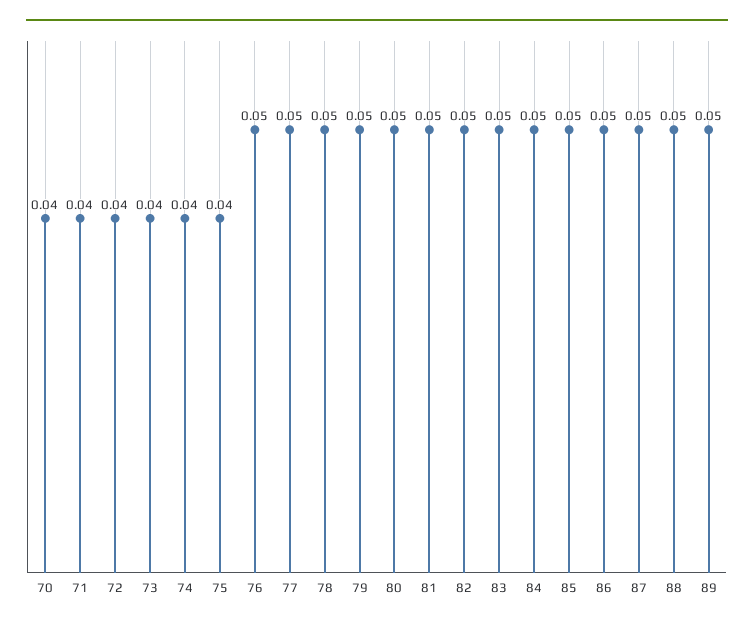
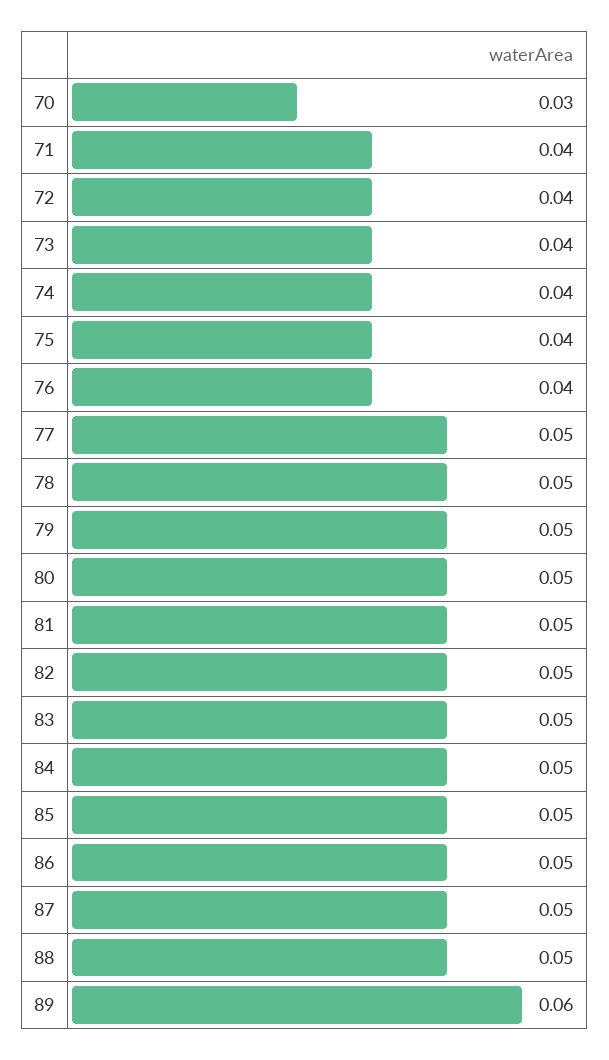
70: 0.04 -> 0.03
76: 0.05 -> 0.04
89: 0.05 -> 0.06

